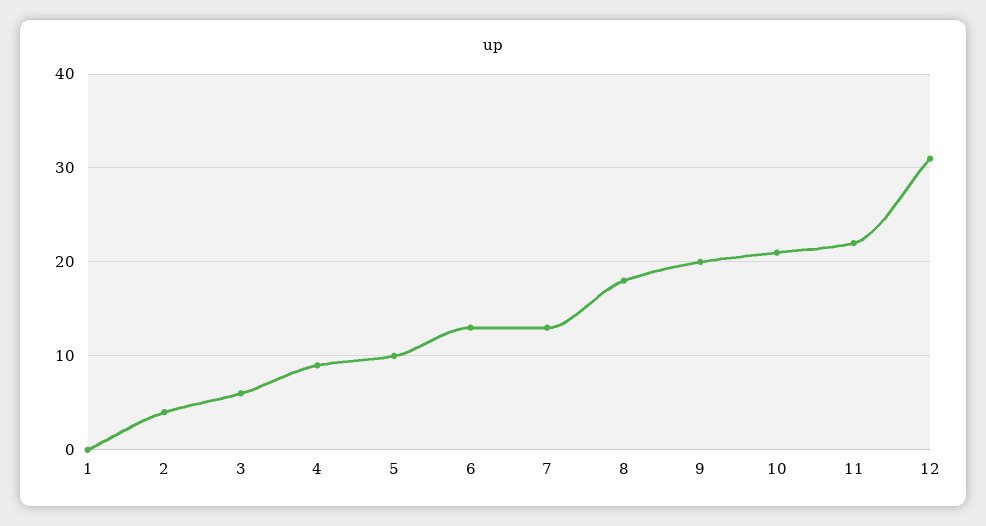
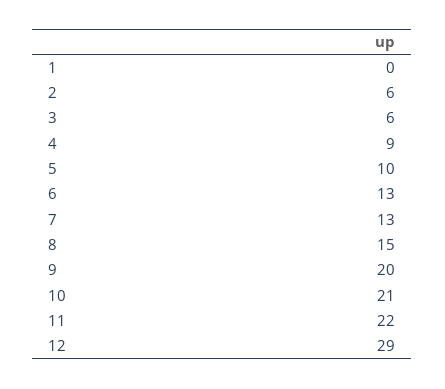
2: 4 -> 6
8: 18 -> 15
12: 31 -> 29

